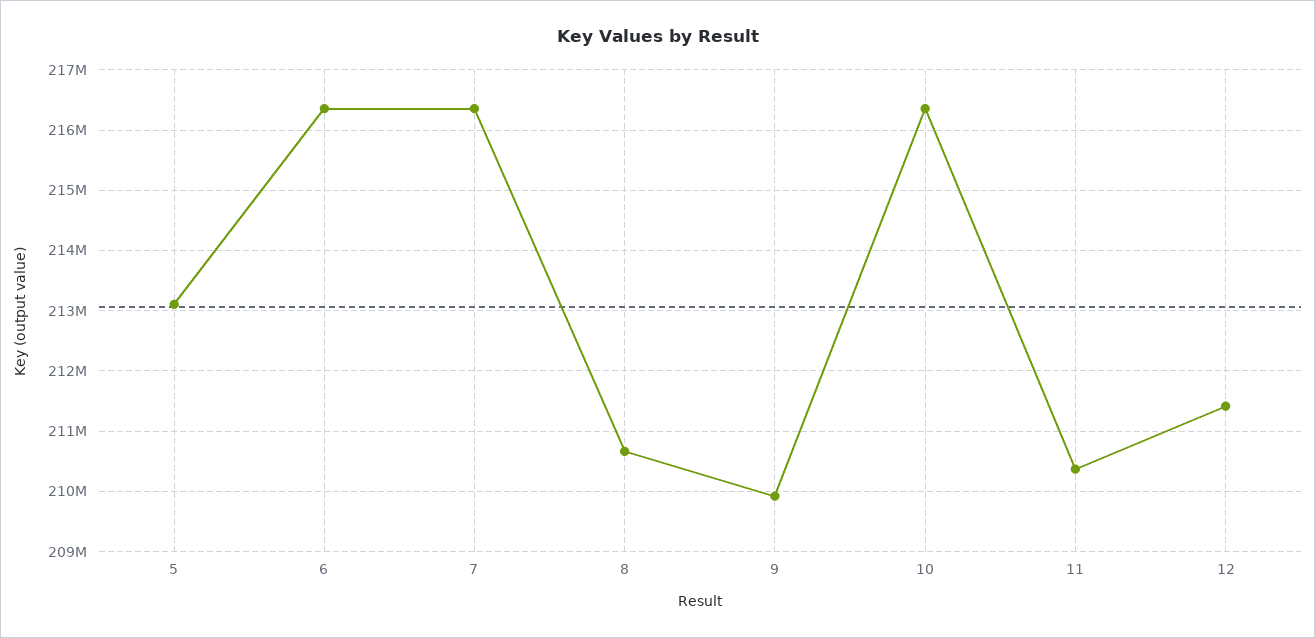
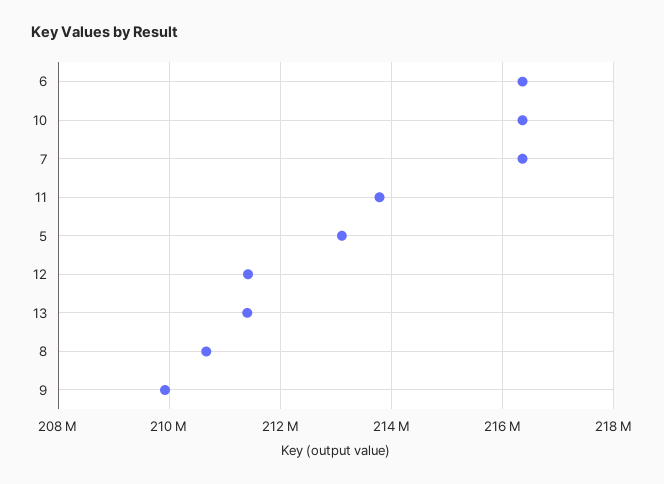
11: 210400000 -> 213800000
13: none -> 211400000

